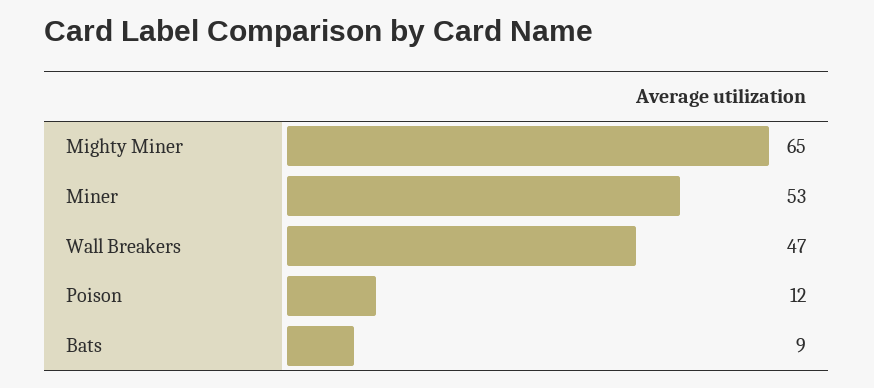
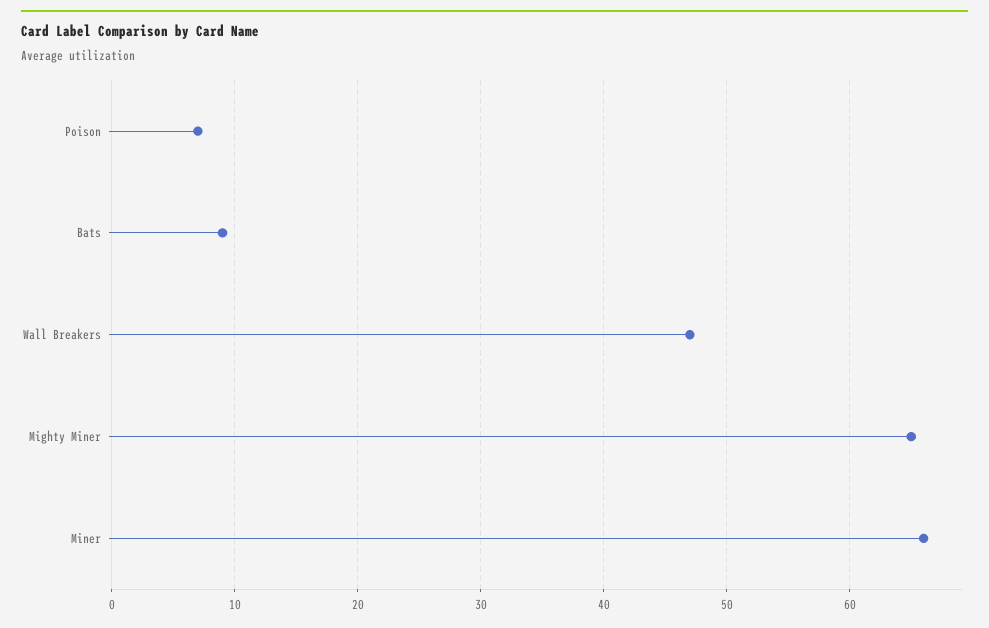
Miner: 53 -> 66
Poison: 12 -> 7

